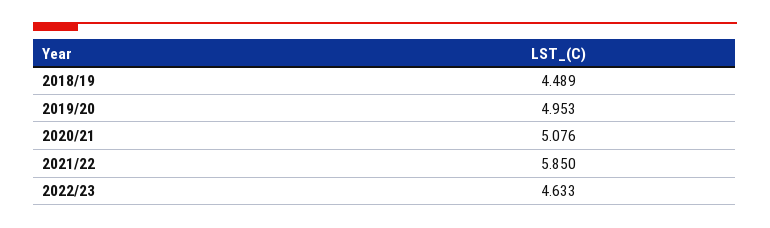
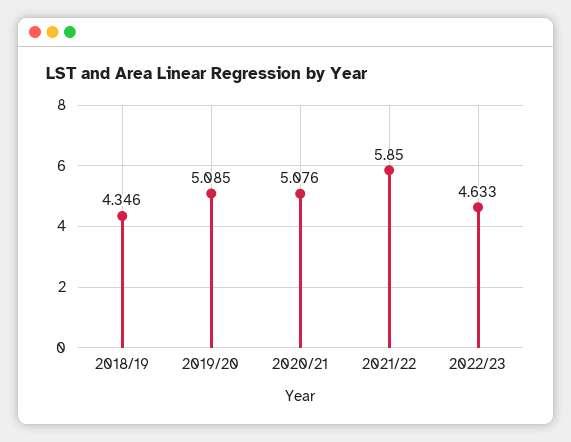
2018/19: 4.489 -> 4.346
2019/20: 4.953 -> 5.085

